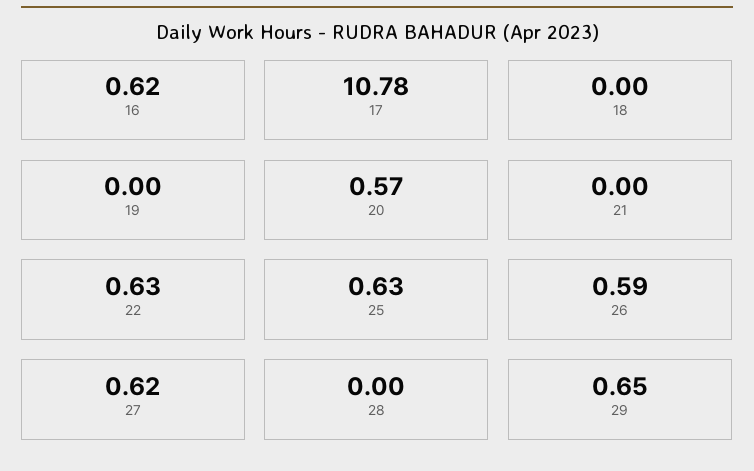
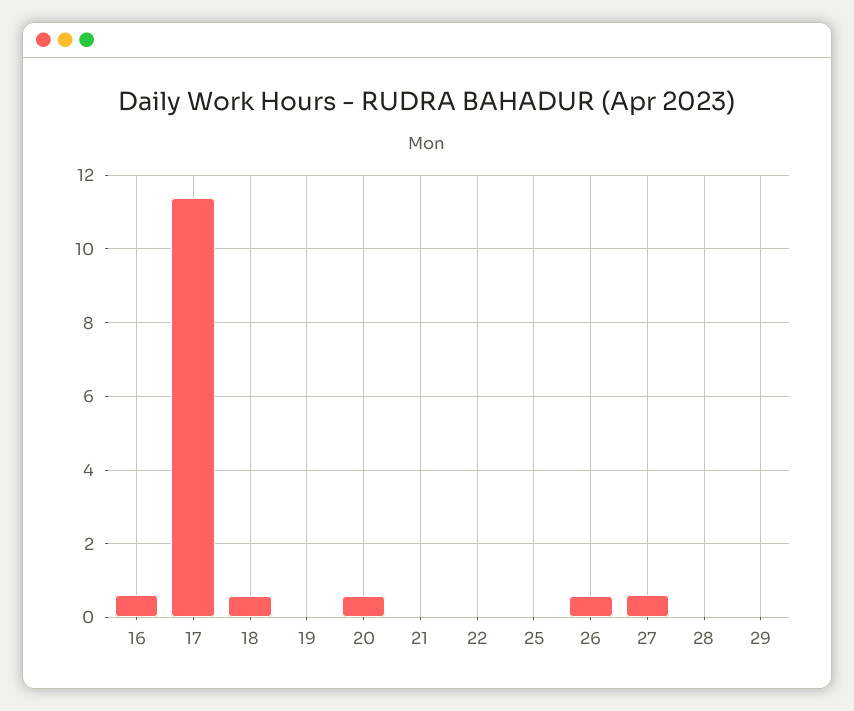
17: 10.78 -> 11.4
18: 0 -> 0.6
22: 0.63 -> 0
25: 0.63 -> 0
29: 0.65 -> 0

